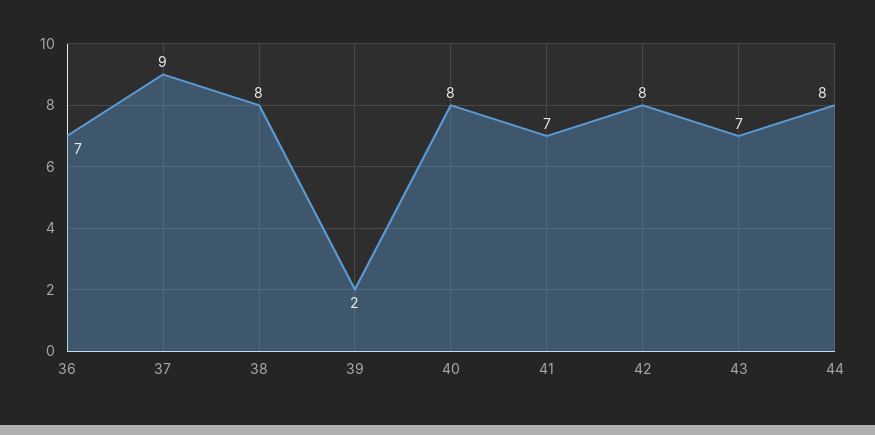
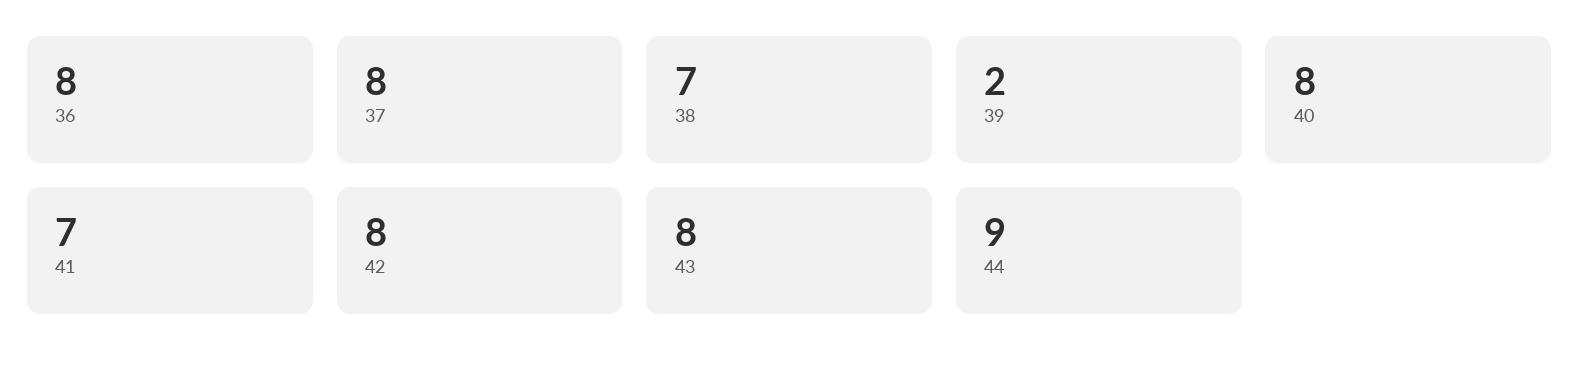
36: 7 -> 8
37: 9 -> 8
38: 8 -> 7
43: 7 -> 8
44: 8 -> 9

